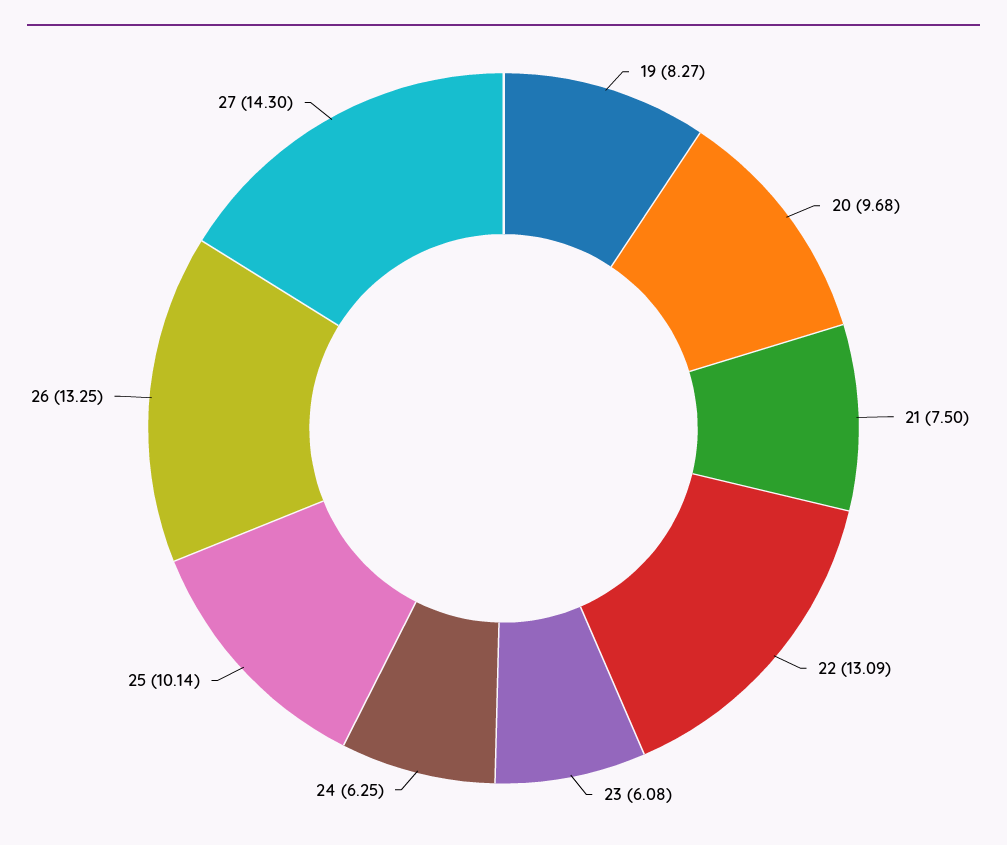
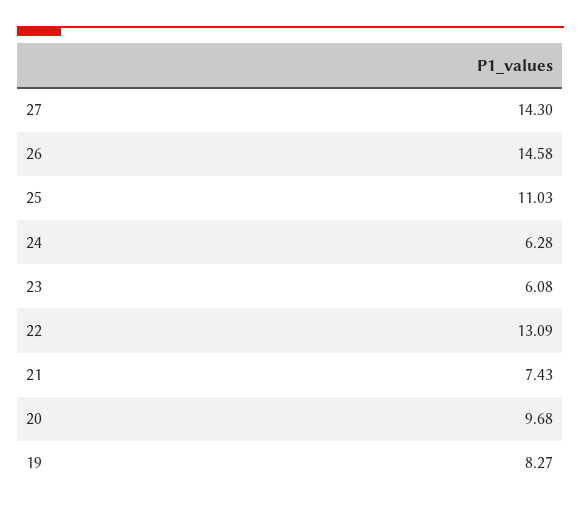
21: 7.5 -> 7.43
24: 6.25 -> 6.28
25: 10.14 -> 11.03
26: 13.25 -> 14.58

